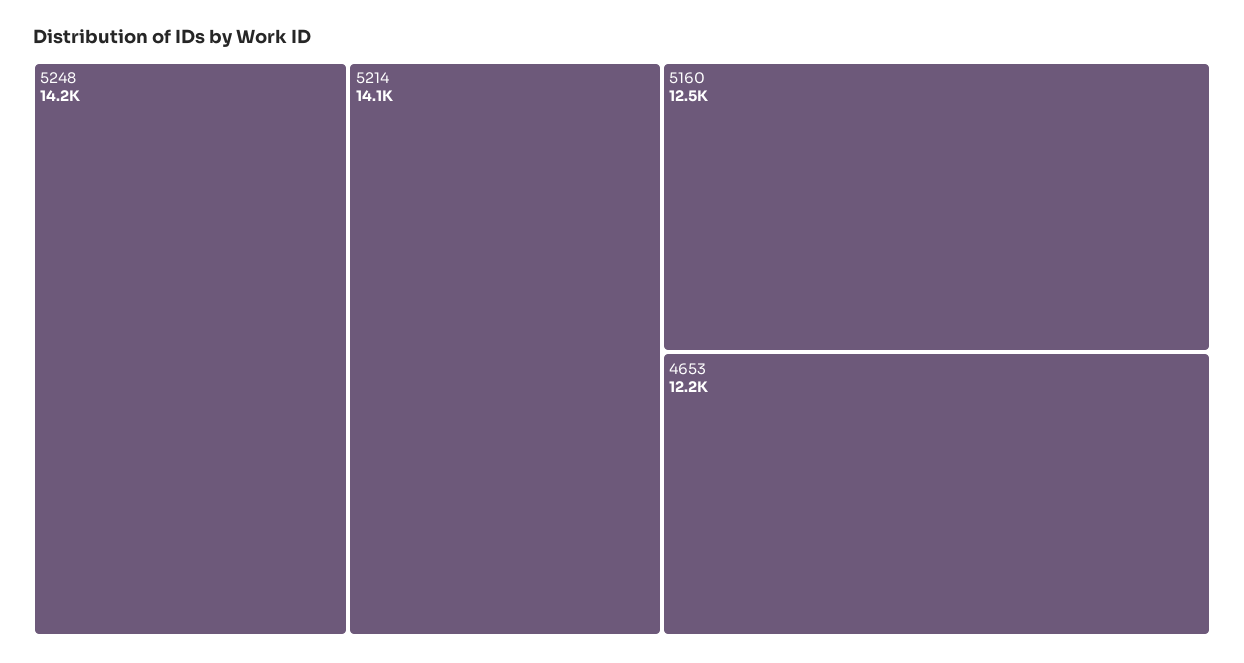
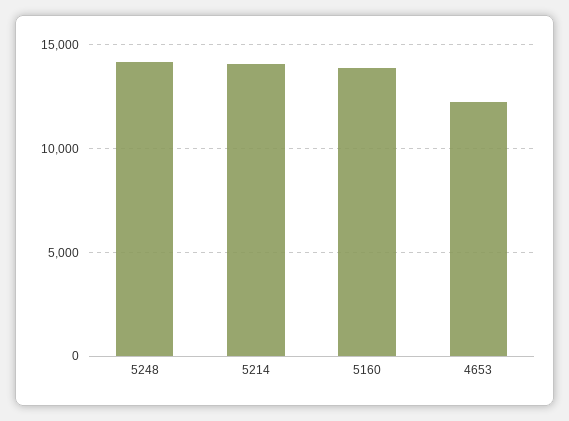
5160: 12500 -> 14000

